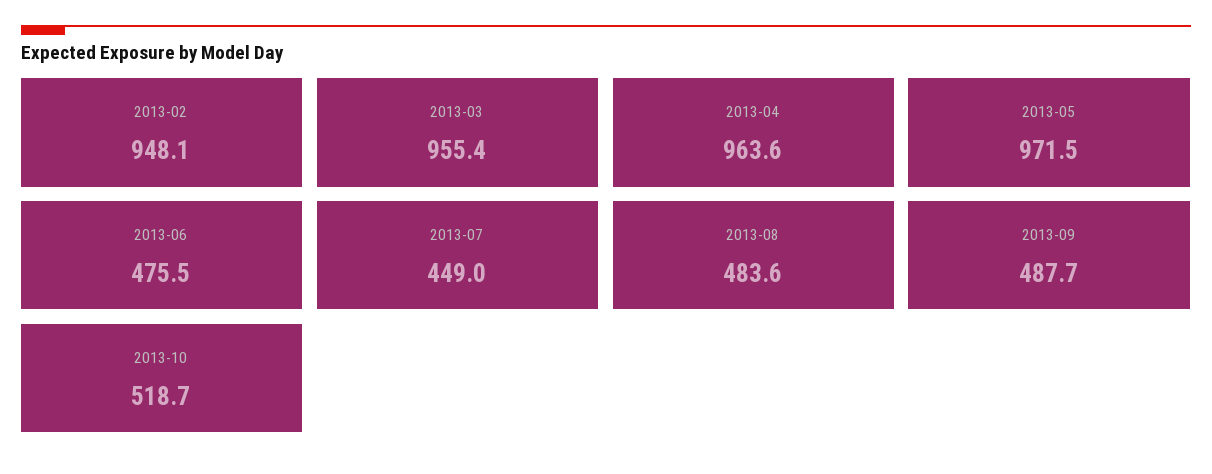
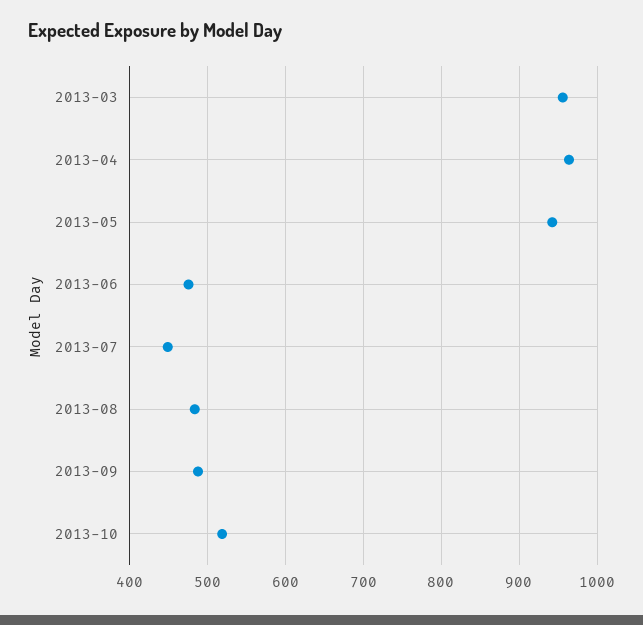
2013-02: 948.1 -> none
2013-05: 971.5 -> 940

